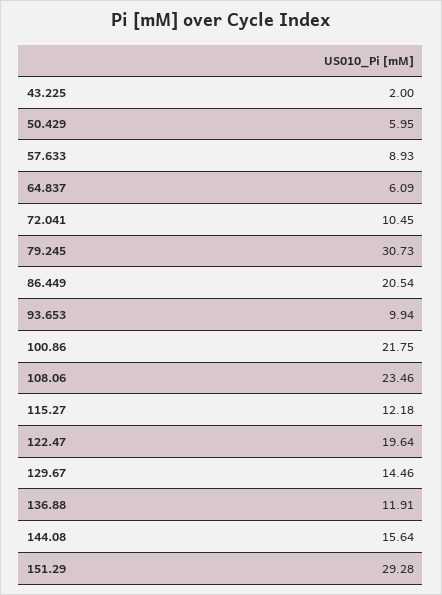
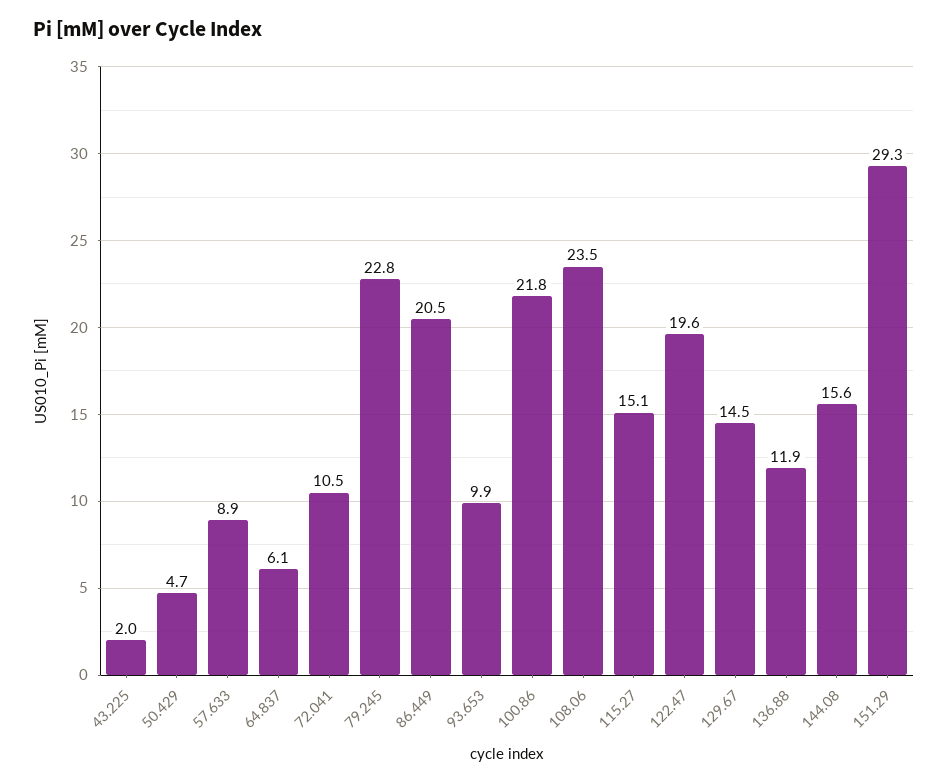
50.429: 5.95 -> 4.7
79.245: 30.73 -> 22.8
115.27: 12.18 -> 15.1

